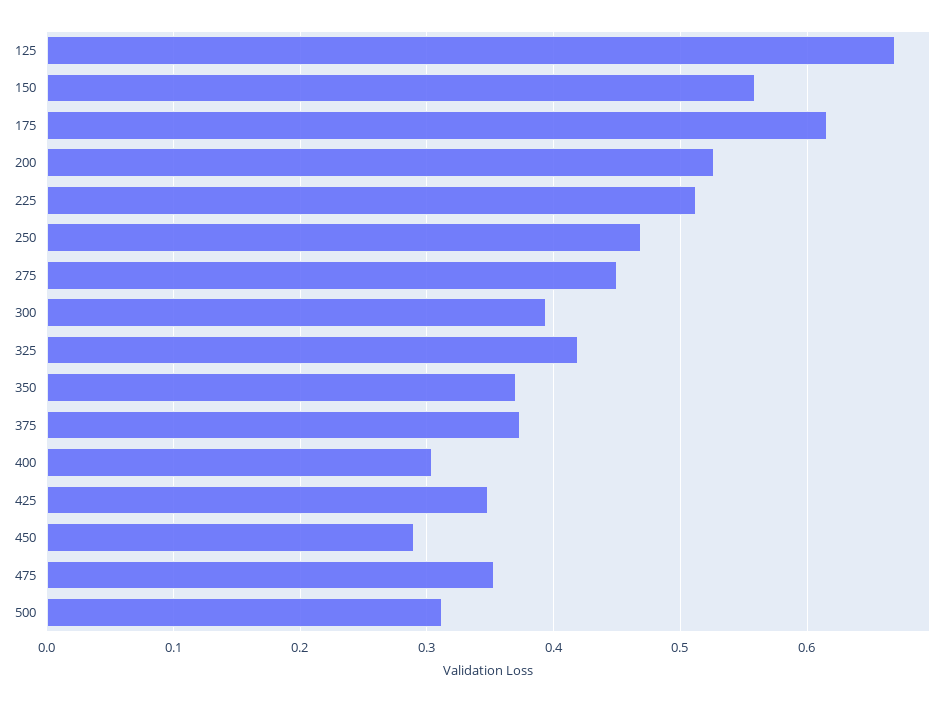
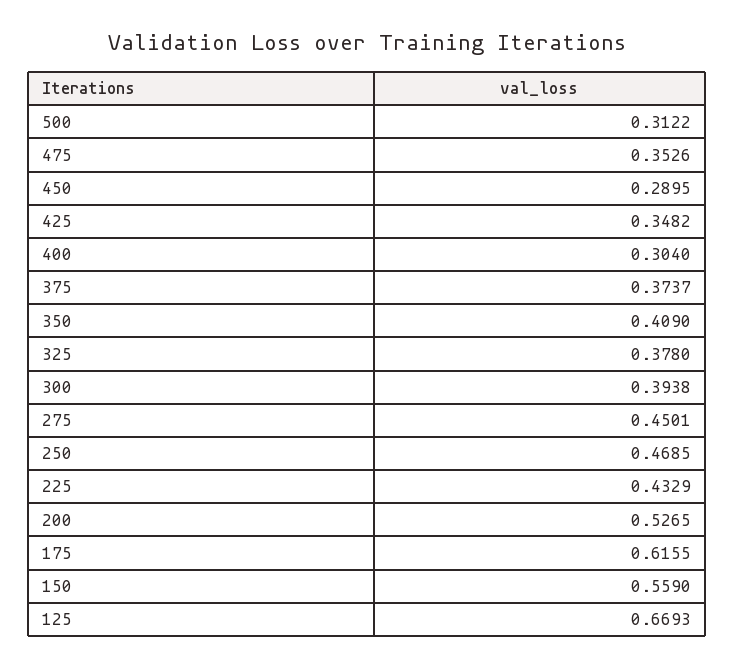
225: 0.51 -> 0.4329
325: 0.42 -> 0.378
350: 0.37 -> 0.409

